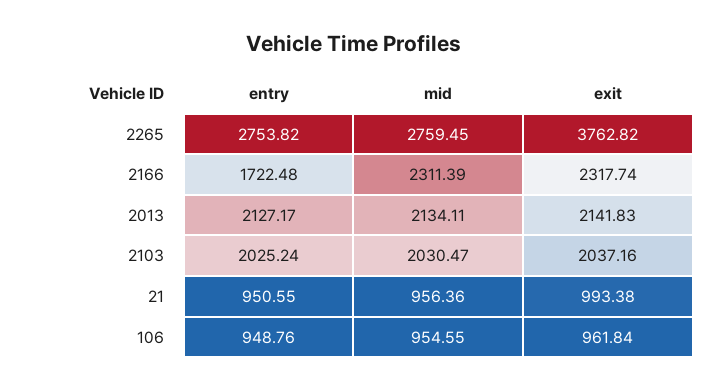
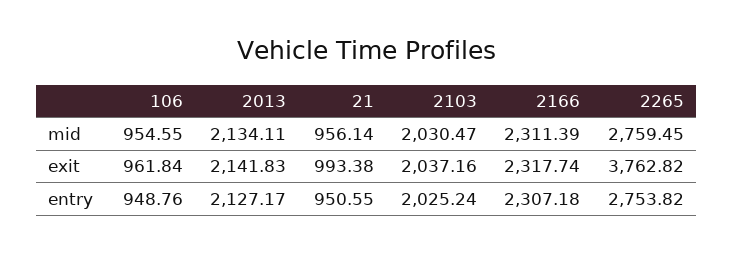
entry, 2166: 1722.48 -> 2307.18
mid, 21: 956.36 -> 956.14

